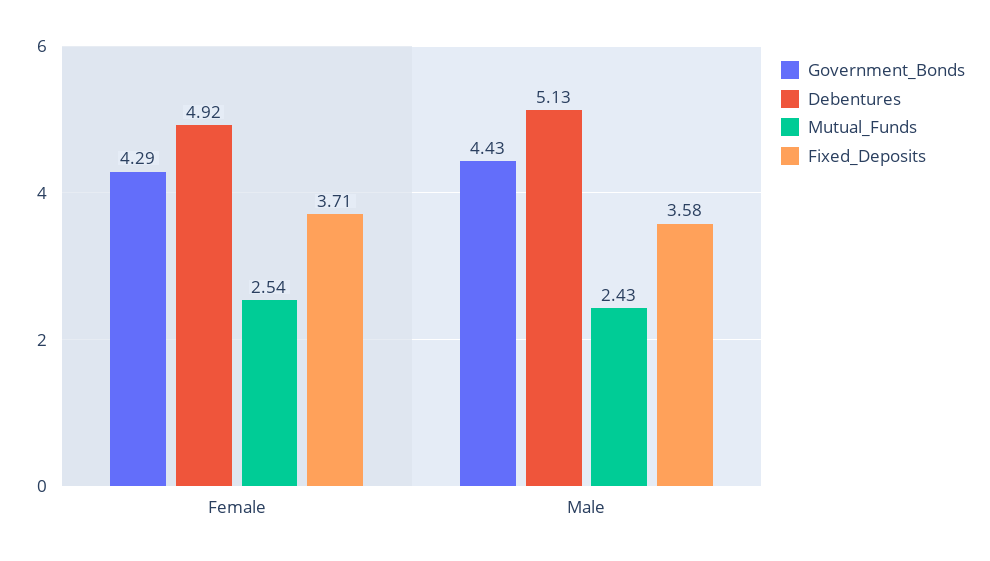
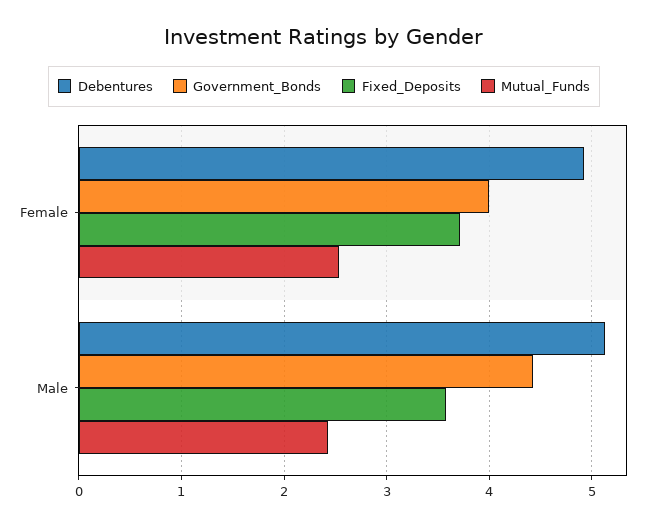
Government_Bonds, Female: 4.29 -> 4

